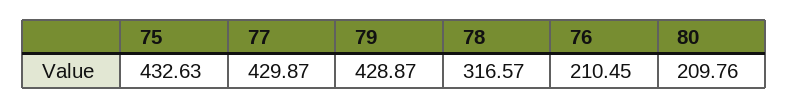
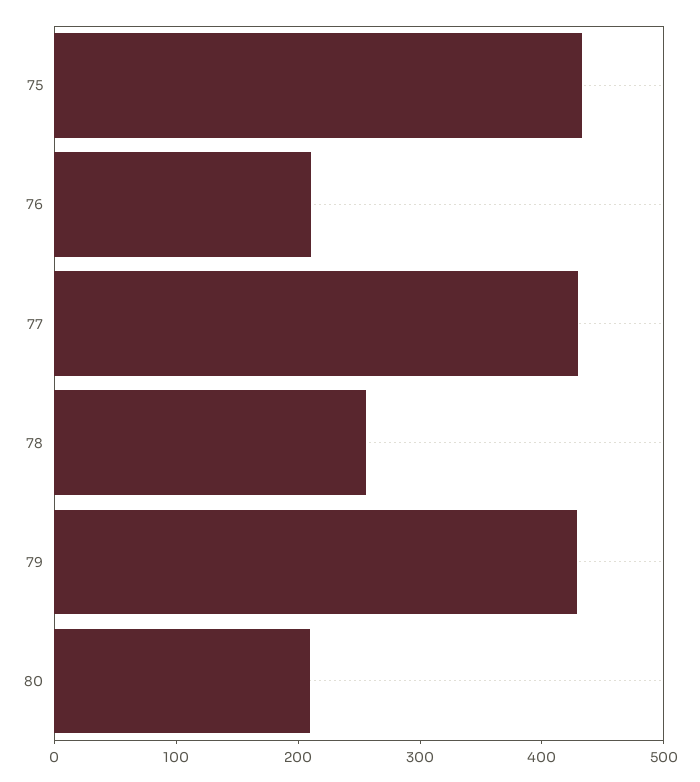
78: 316.57 -> 260

